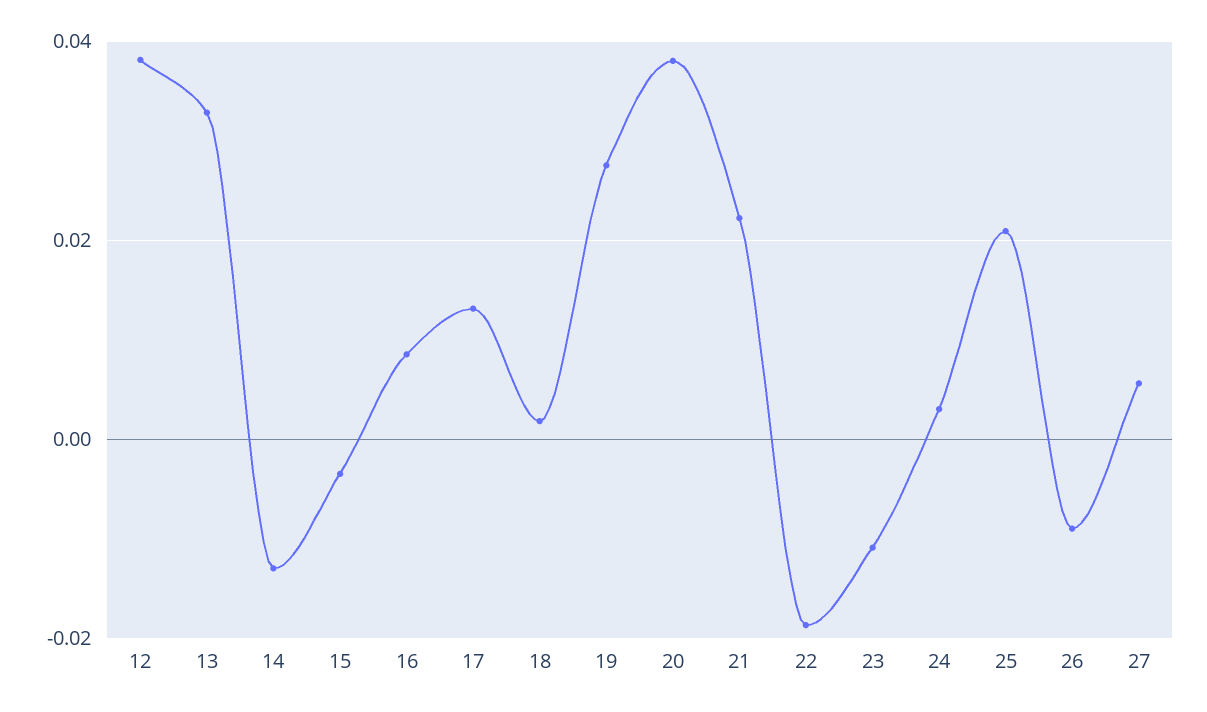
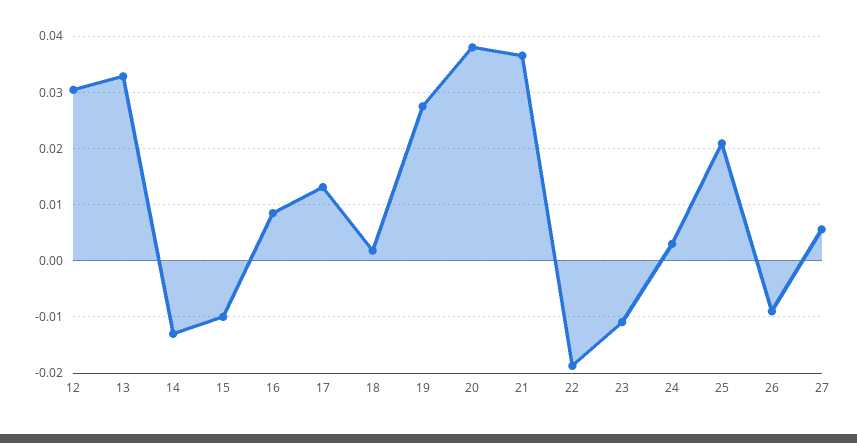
12: 0.038 -> 0.03
15: -0.004 -> -0.01
21: 0.022 -> 0.036

